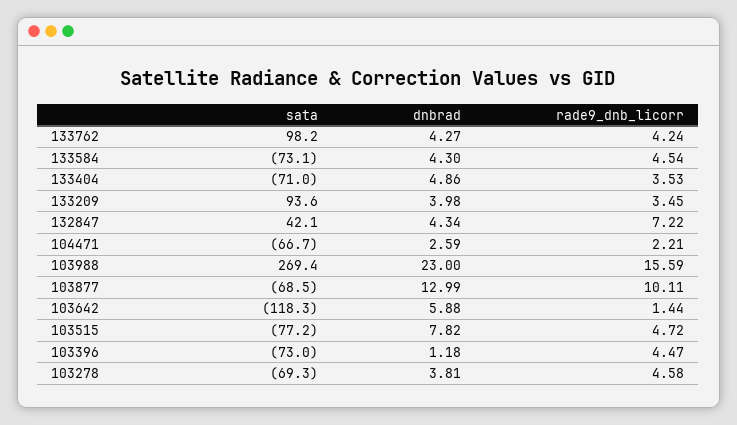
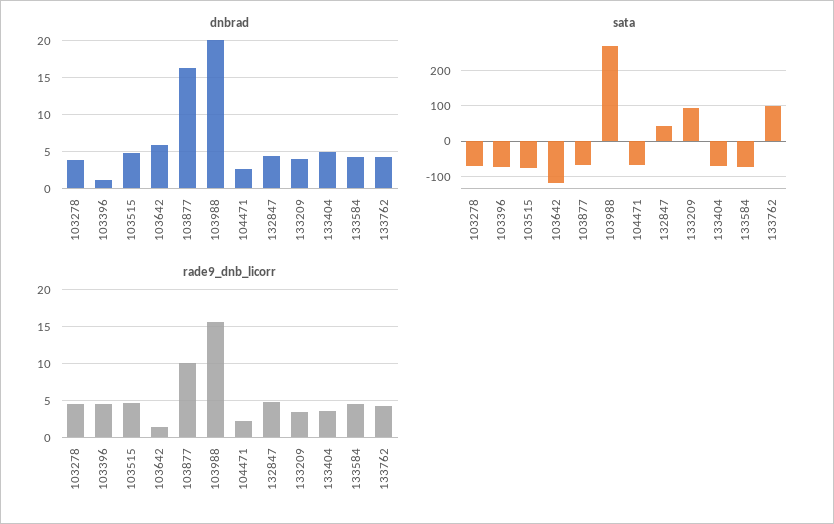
rade9_dnb_licorr, 132847: 7.22 -> 5
dnbrad, 103988: 23 -> 20
dnbrad, 103877: 12.99 -> 16
dnbrad, 103515: 7.82 -> 5

